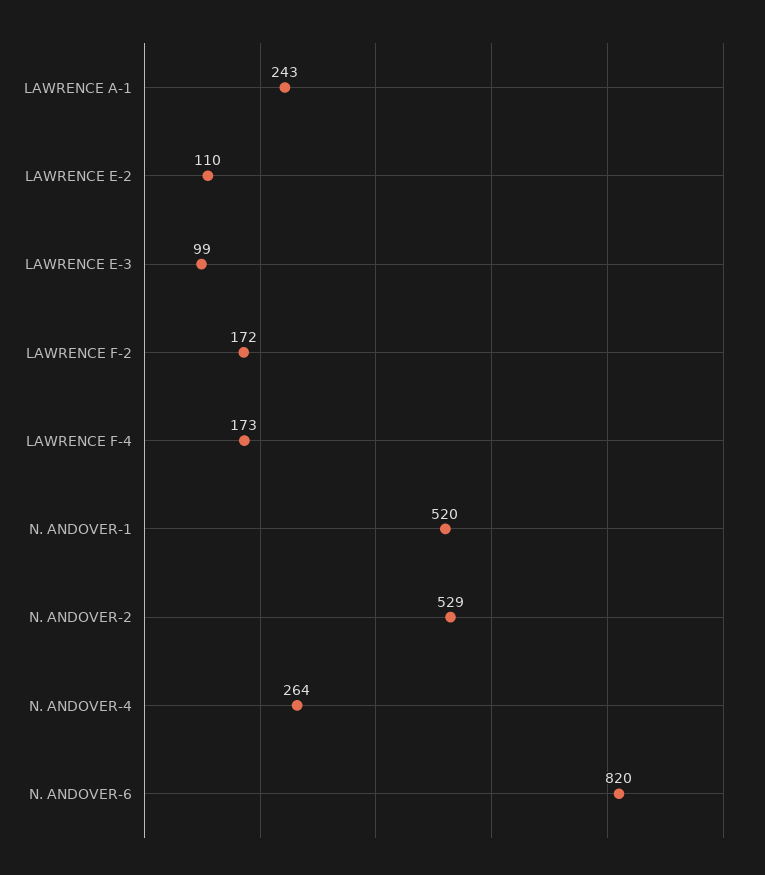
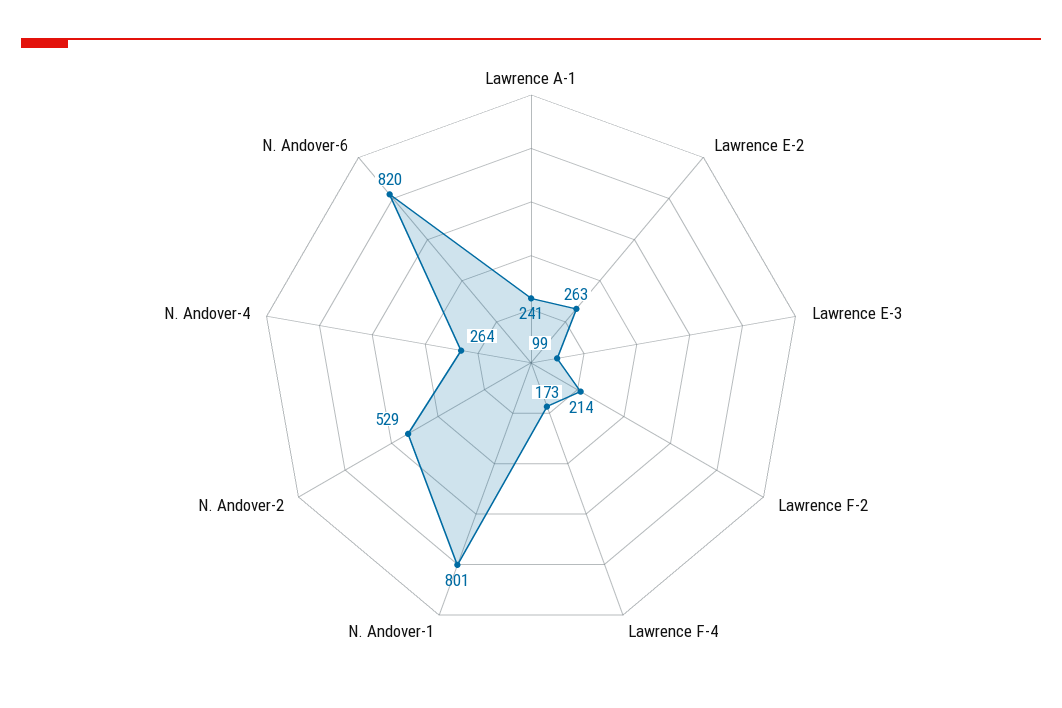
LAWRENCE A-1: 243 -> 241
LAWRENCE E-2: 110 -> 263
LAWRENCE F-2: 172 -> 214
N. ANDOVER-1: 520 -> 801

